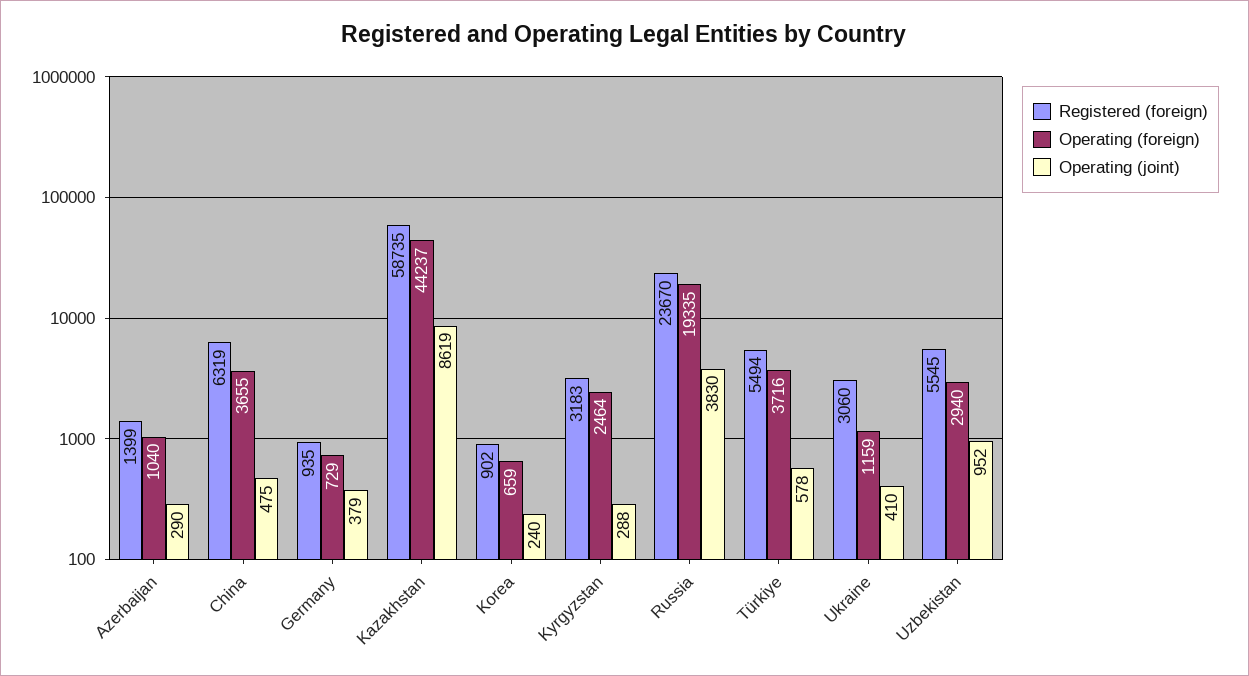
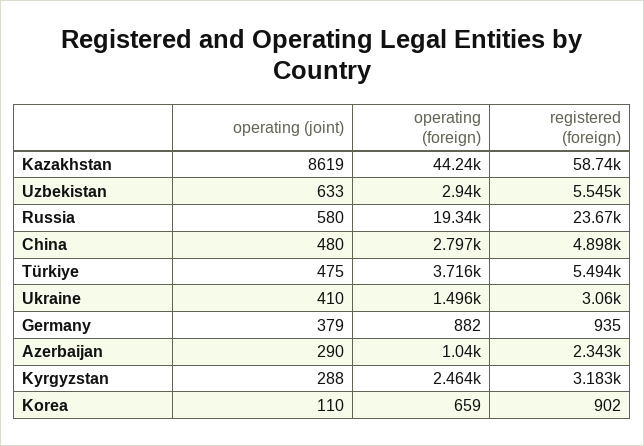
Registered (foreign), Azerbaijan: 1399 -> 2343
Registered (foreign), China: 6319 -> 4898
Operating (foreign), China: 3655 -> 2797
Operating (joint), China: 475 -> 480
Operating (foreign), Germany: 729 -> 882
Operating (joint), Korea: 240 -> 110
Operating (joint), Russia: 3830 -> 580
Operating (joint), Türkiye: 578 -> 475
Operating (foreign), Ukraine: 1159 -> 1496
Operating (joint), Uzbekistan: 952 -> 633

